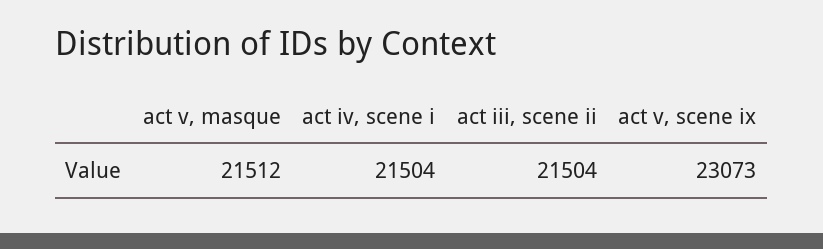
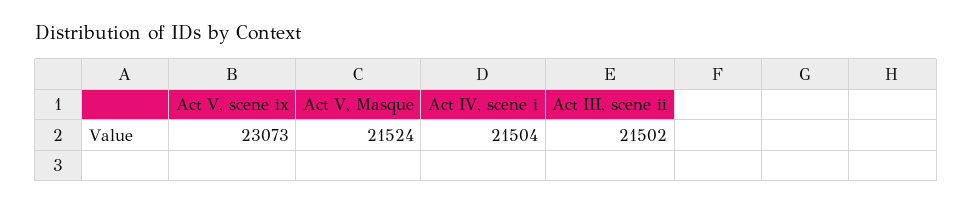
act v, masque: 21512 -> 21524
act iii, scene ii: 21504 -> 21502

